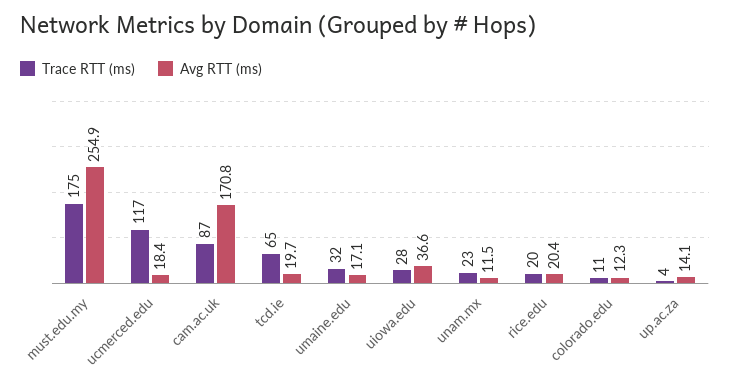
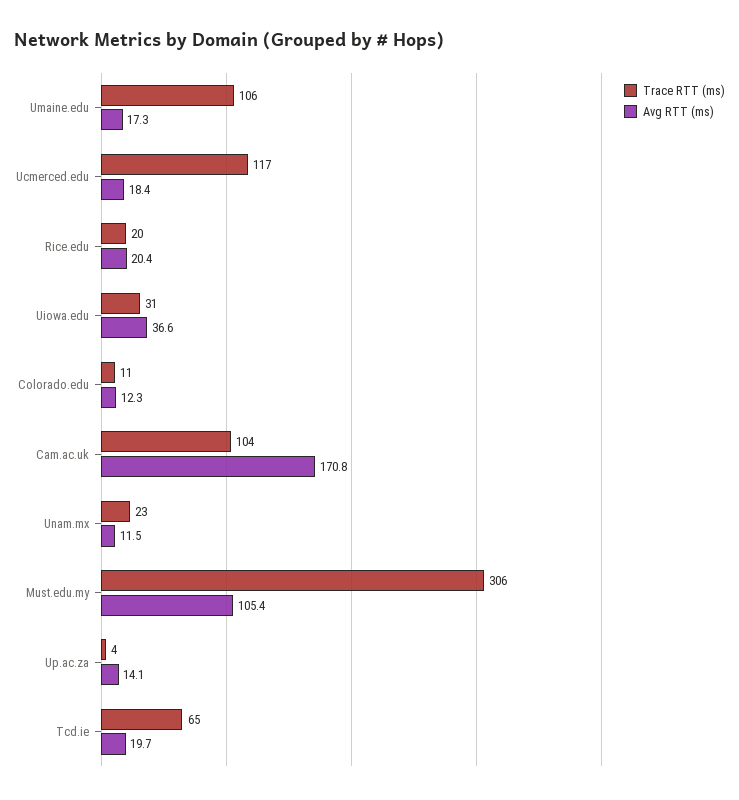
Trace RTT (ms), must.edu.my: 175 -> 306
Avg RTT (ms), must.edu.my: 254.9 -> 105.4
Trace RTT (ms), cam.ac.uk: 87 -> 104
Trace RTT (ms), umaine.edu: 32 -> 106
Avg RTT (ms), umaine.edu: 17.1 -> 17.3
Trace RTT (ms), uiowa.edu: 28 -> 31

